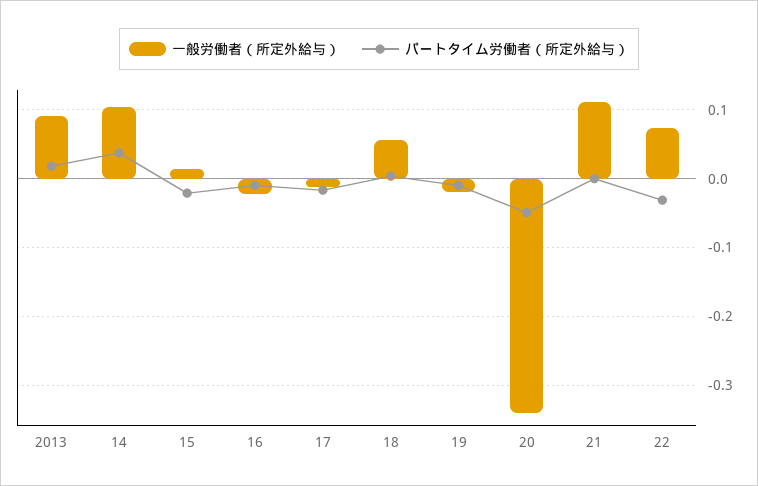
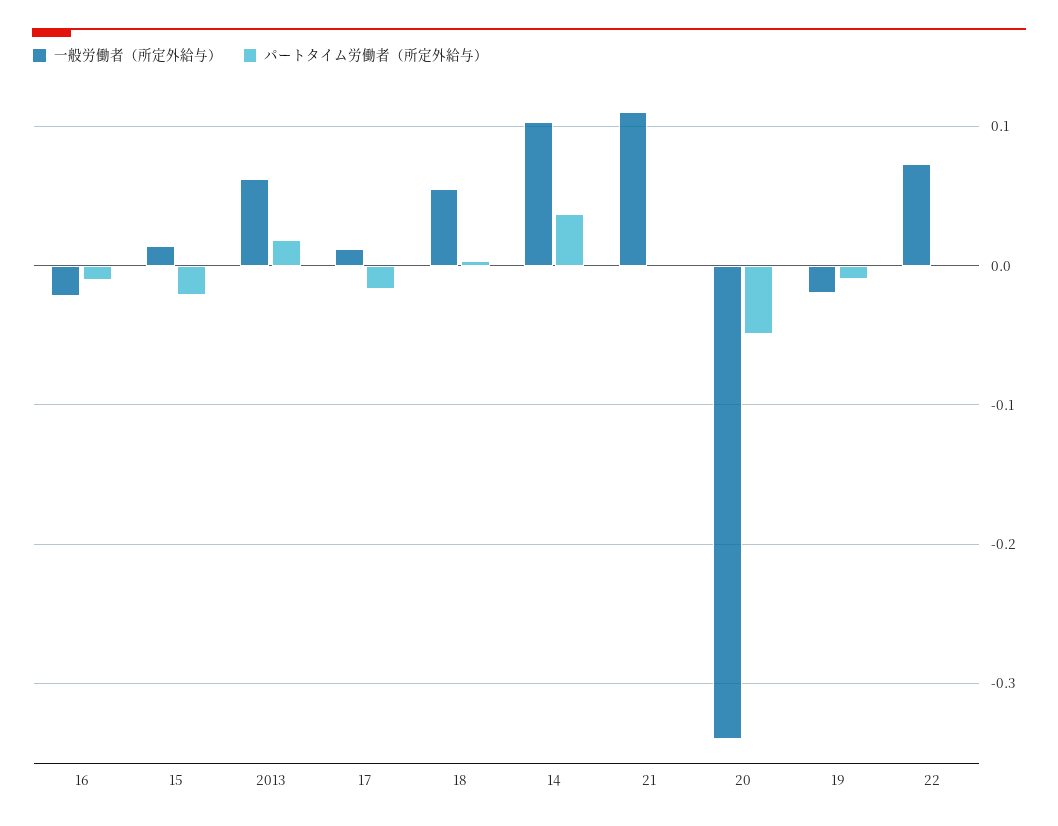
一般労働者（所定外給与）, 2013: 0.09 -> 0.06
一般労働者（所定外給与）, 17: -0.01 -> 0.01
パートタイム労働者（所定外給与）, 22: -0.03 -> 0

